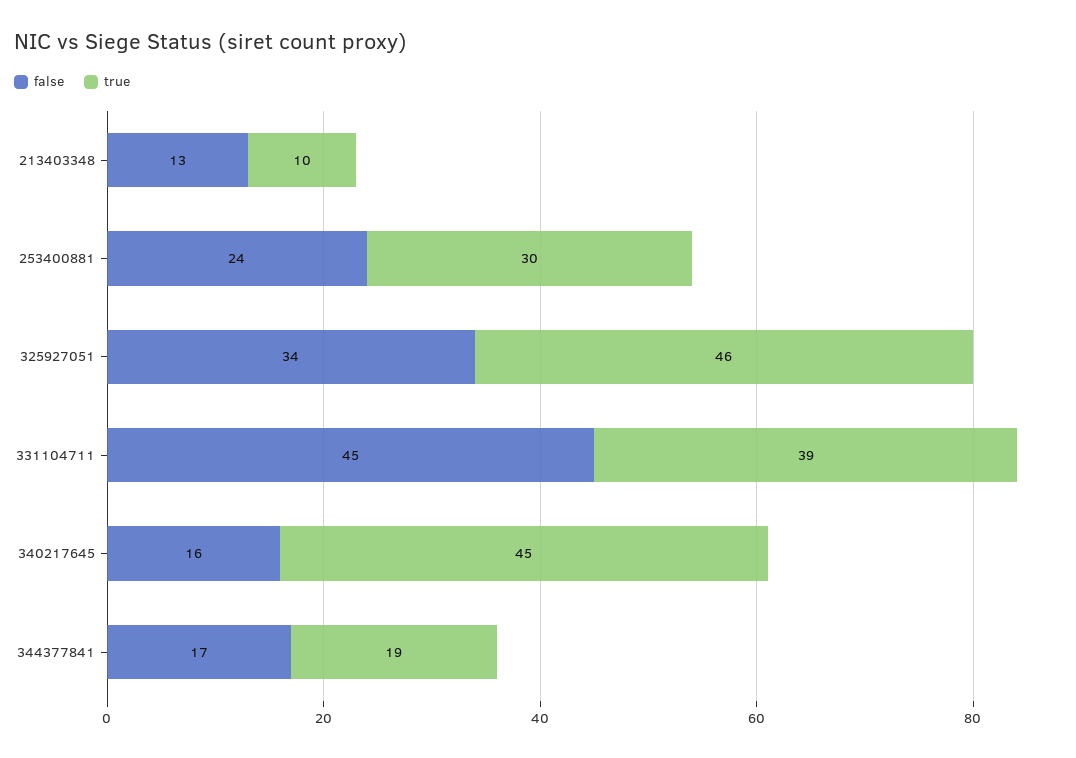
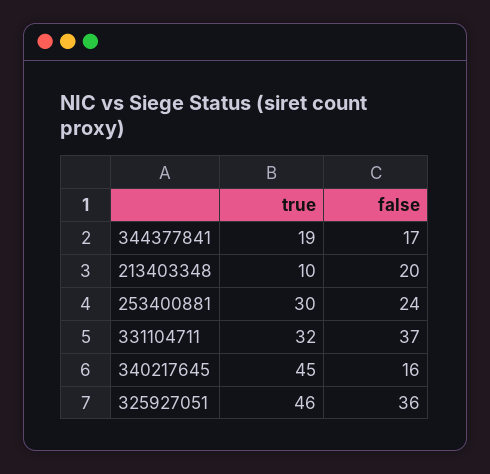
false, 213403348: 13 -> 20
false, 325927051: 34 -> 36
false, 331104711: 45 -> 37
true, 331104711: 39 -> 32

